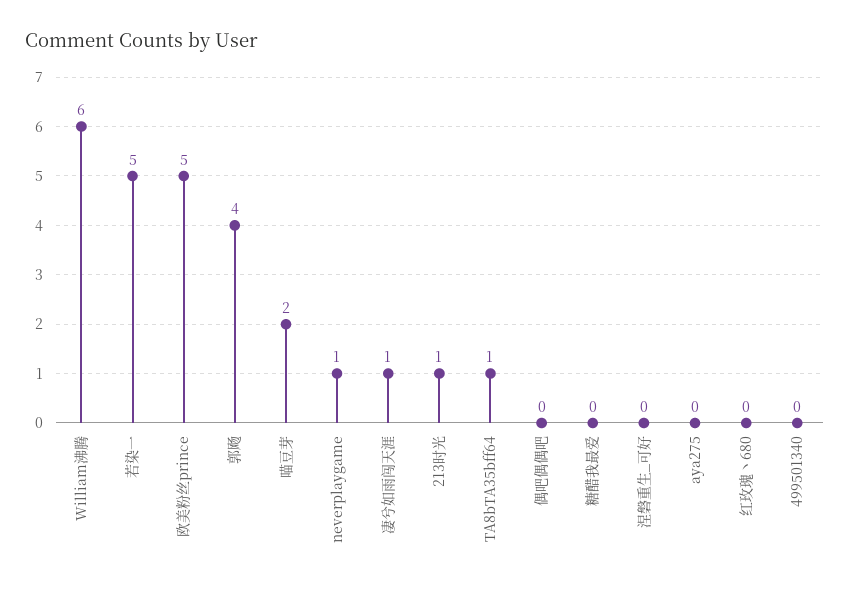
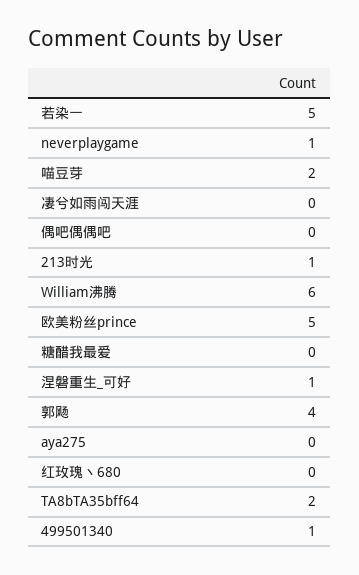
凄兮如雨闯天涯: 1 -> 0
TA8bTA35bff64: 1 -> 2
涅磐重生_可好: 0 -> 1
499501340: 0 -> 1

